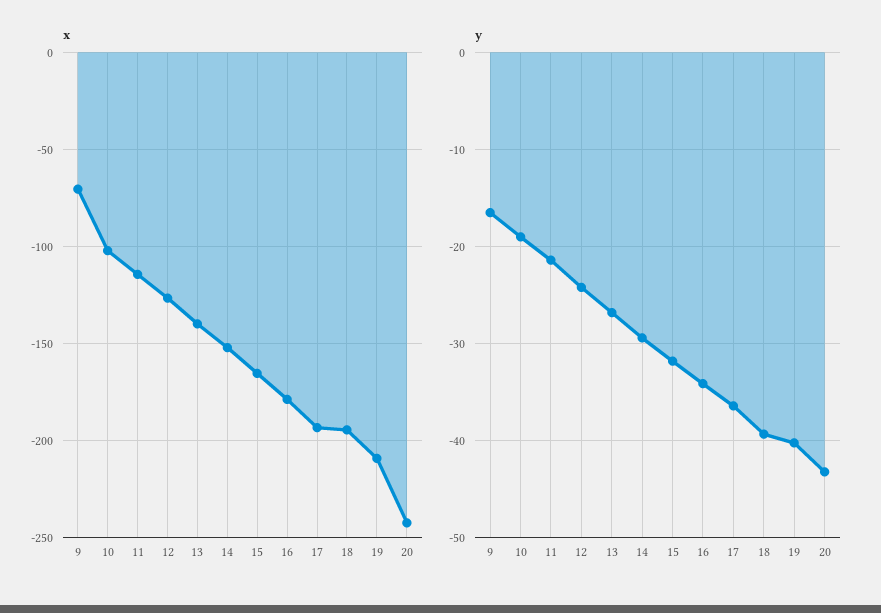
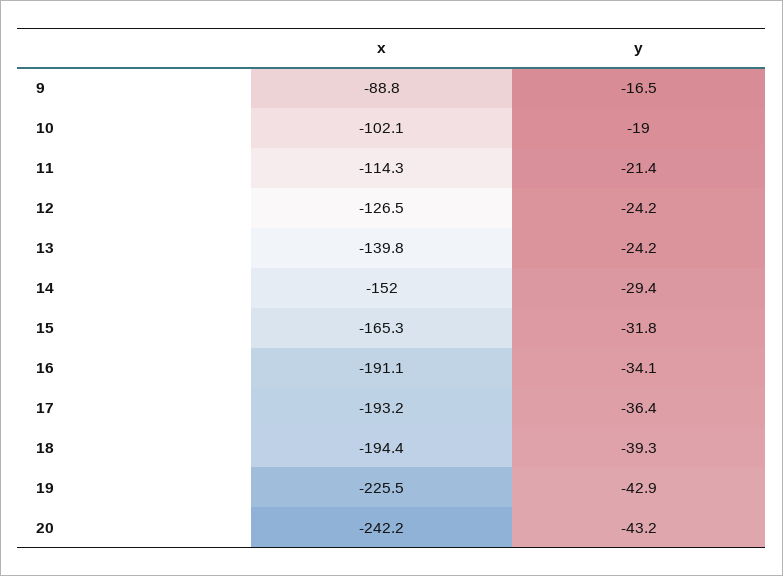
x, 9: -70 -> -88.8
x, 16: -180 -> -191.1
x, 19: -210 -> -225.5
y, 13: -27 -> -24.2
y, 19: -40 -> -42.9

